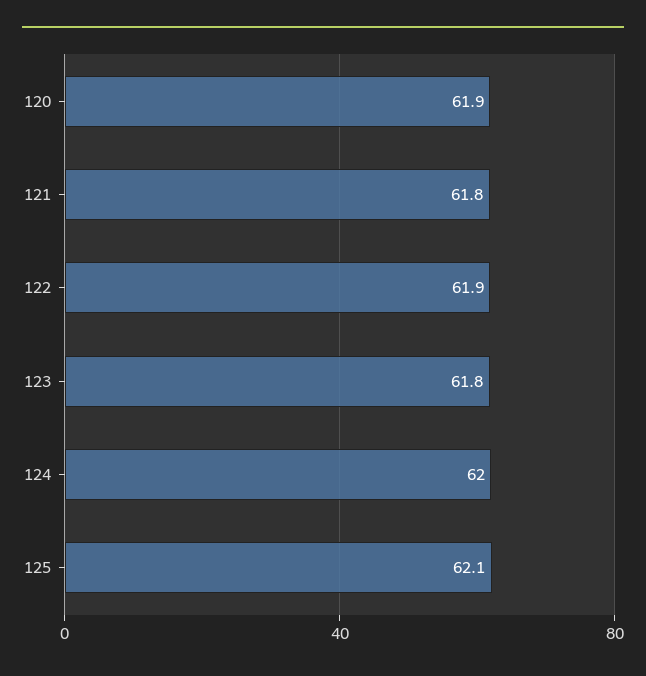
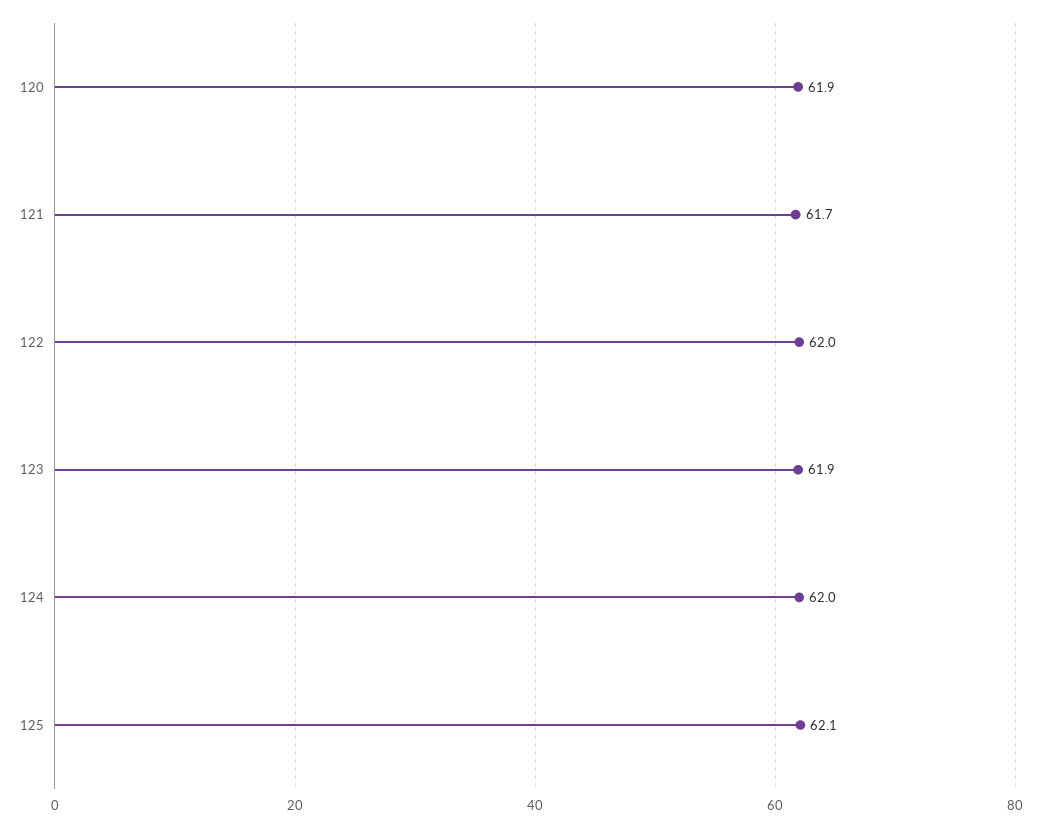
121: 61.8 -> 61.7
122: 61.9 -> 62
123: 61.8 -> 61.9

